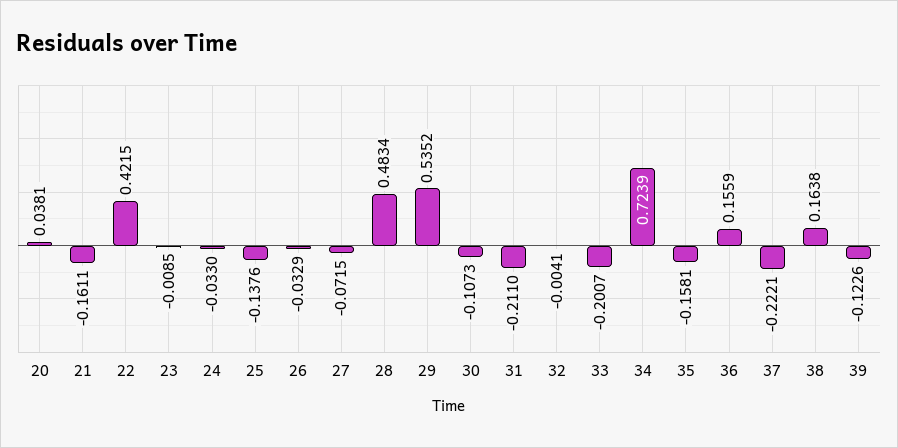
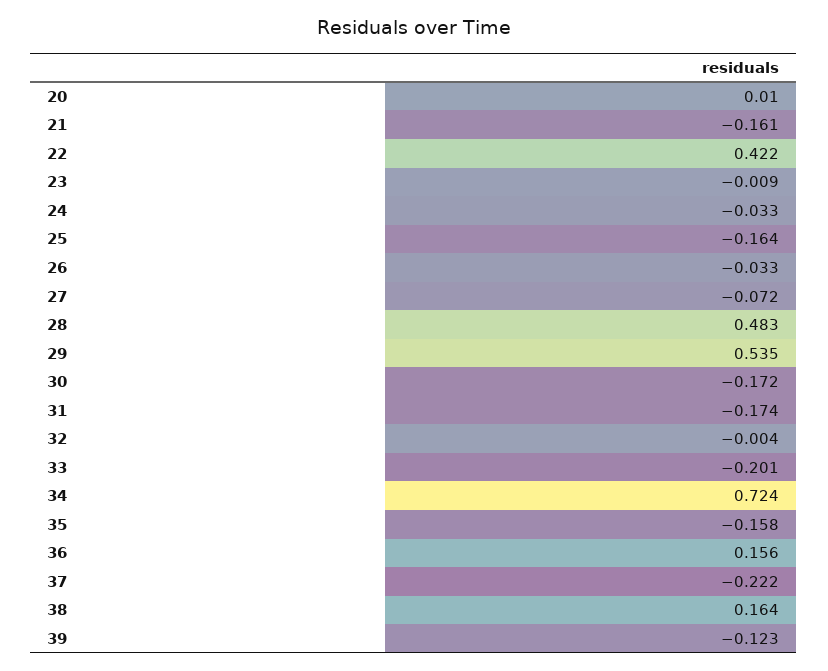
20: 0.0381 -> 0.01
25: -0.1376 -> -0.164
30: -0.1073 -> -0.172
31: -0.211 -> -0.174

